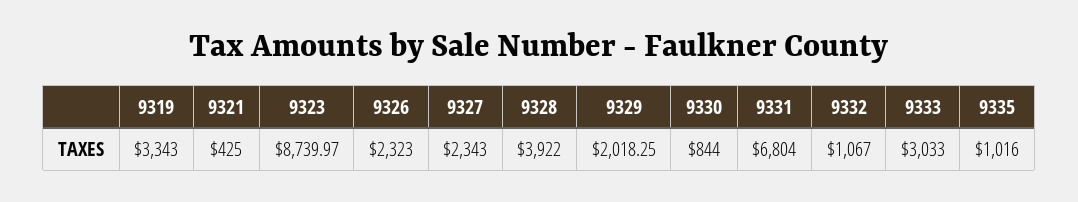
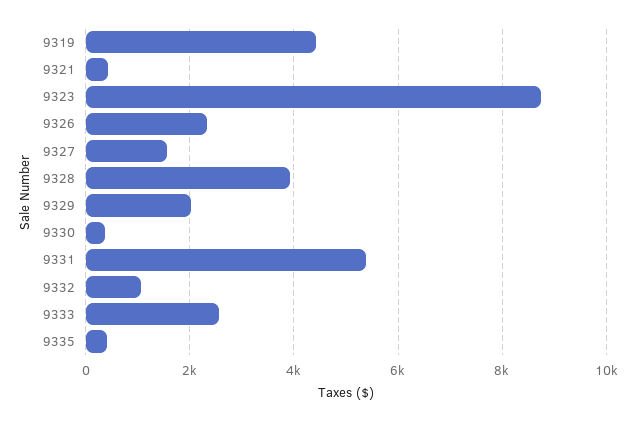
9319: 3343 -> 4400
9327: 2343 -> 1600
9330: 844 -> 400
9331: 6804 -> 5400
9333: 3033 -> 2600
9335: 1016 -> 400

